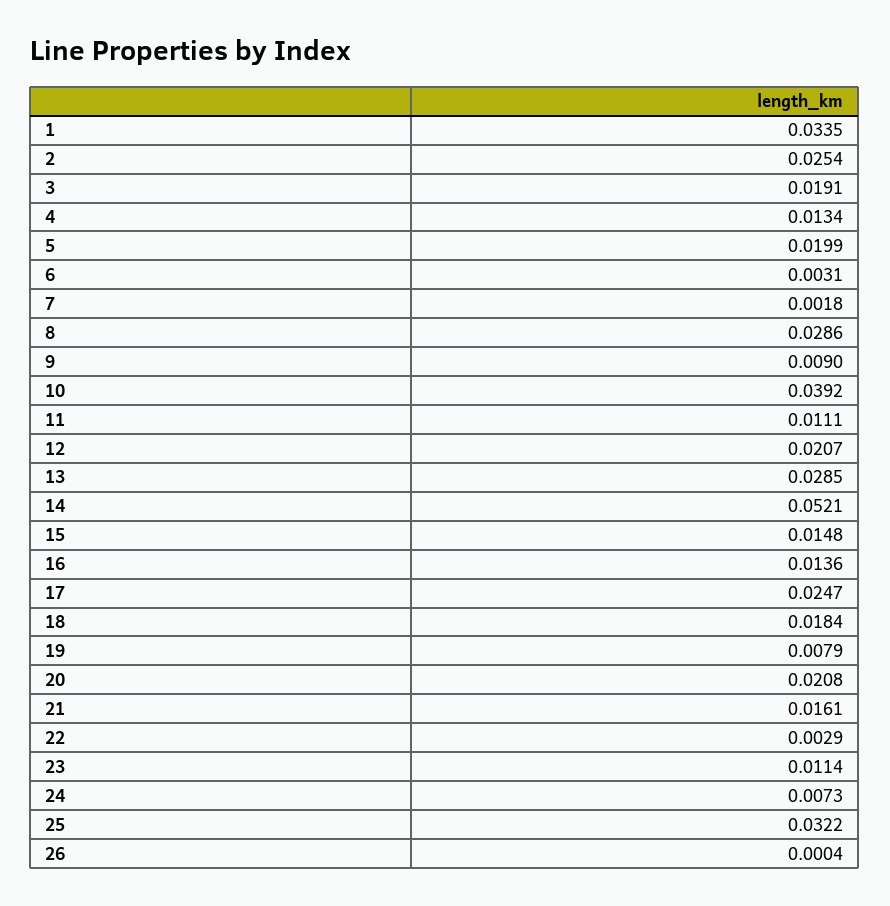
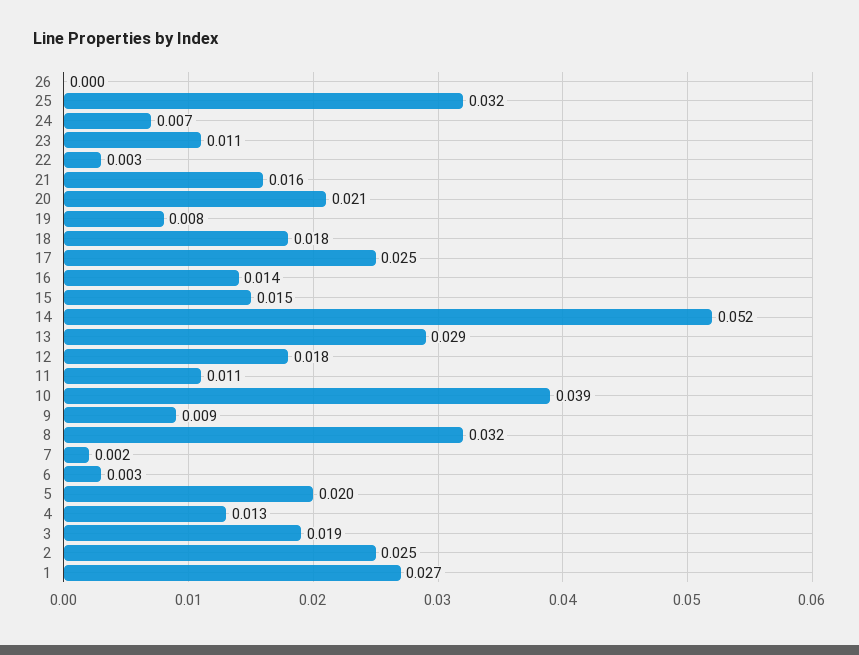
1: 0.0335 -> 0.027
8: 0.0286 -> 0.032
12: 0.0207 -> 0.018

